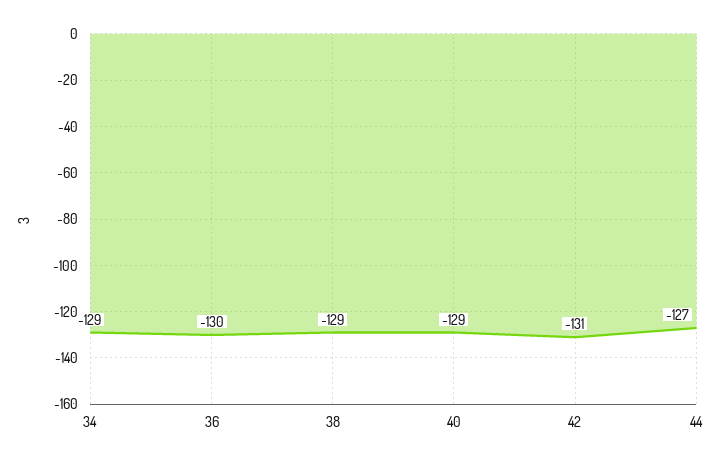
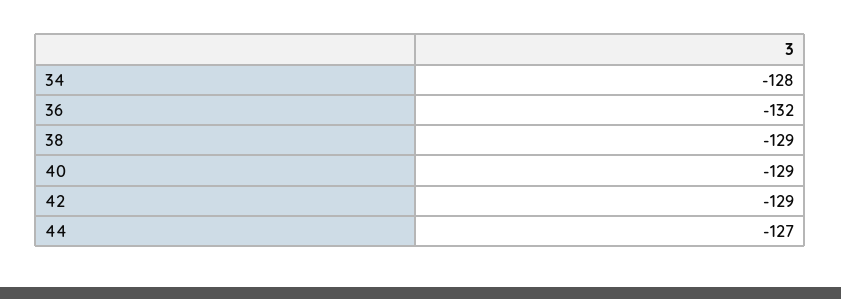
34: -129 -> -128
36: -130 -> -132
42: -131 -> -129

